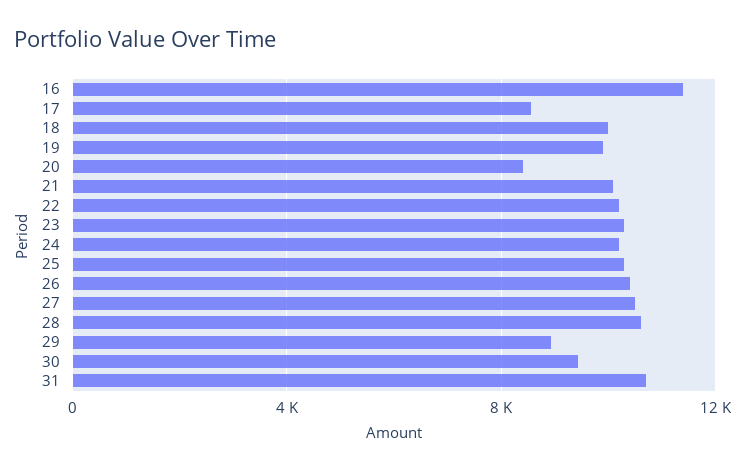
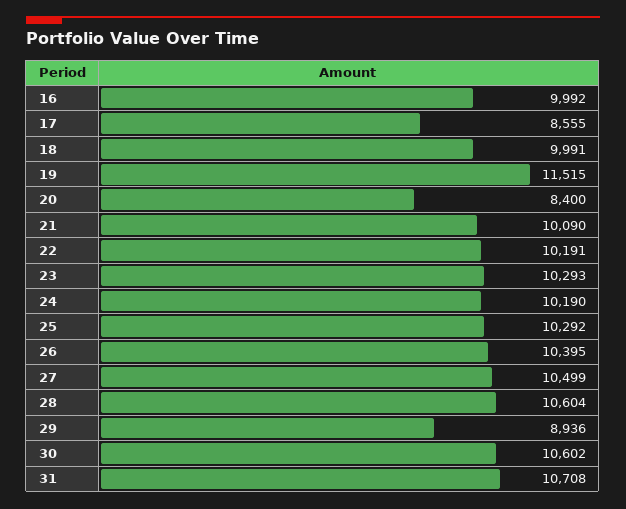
16: 11500 -> 9992
19: 10000 -> 11515
30: 9500 -> 10602

